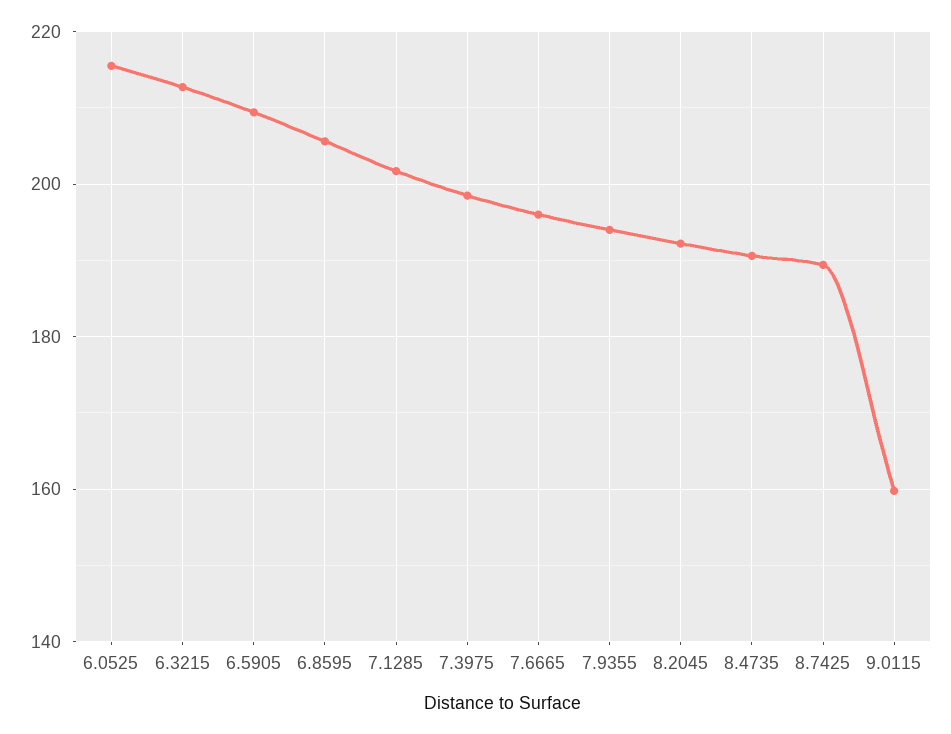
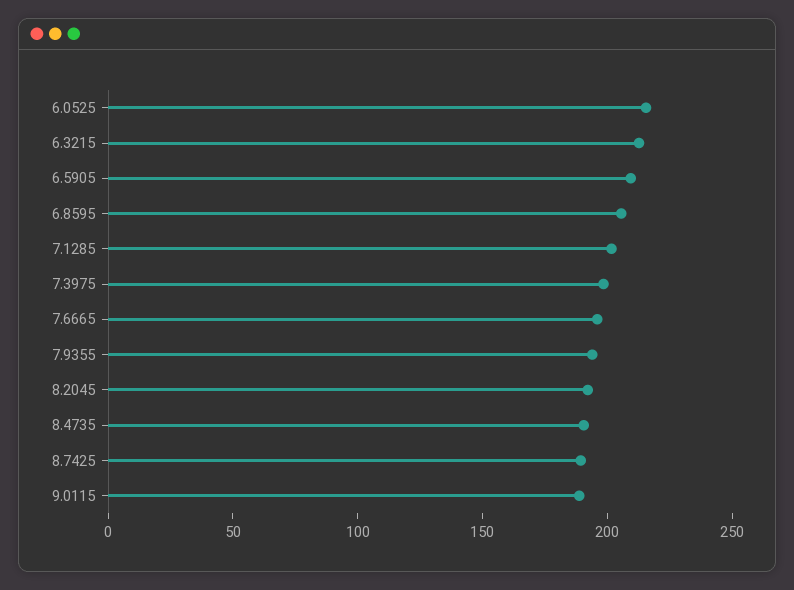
9.0115: 160 -> 190

